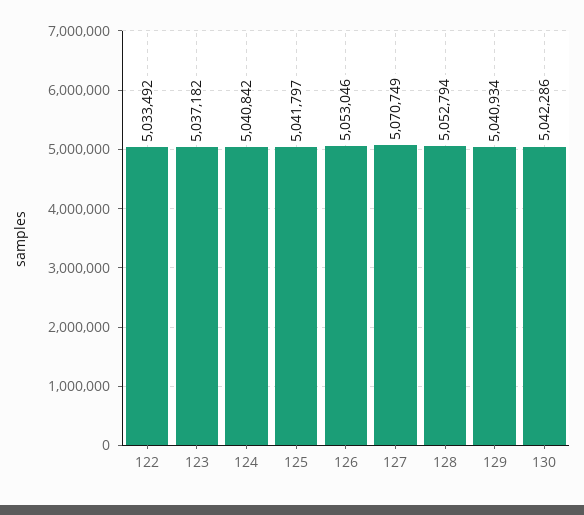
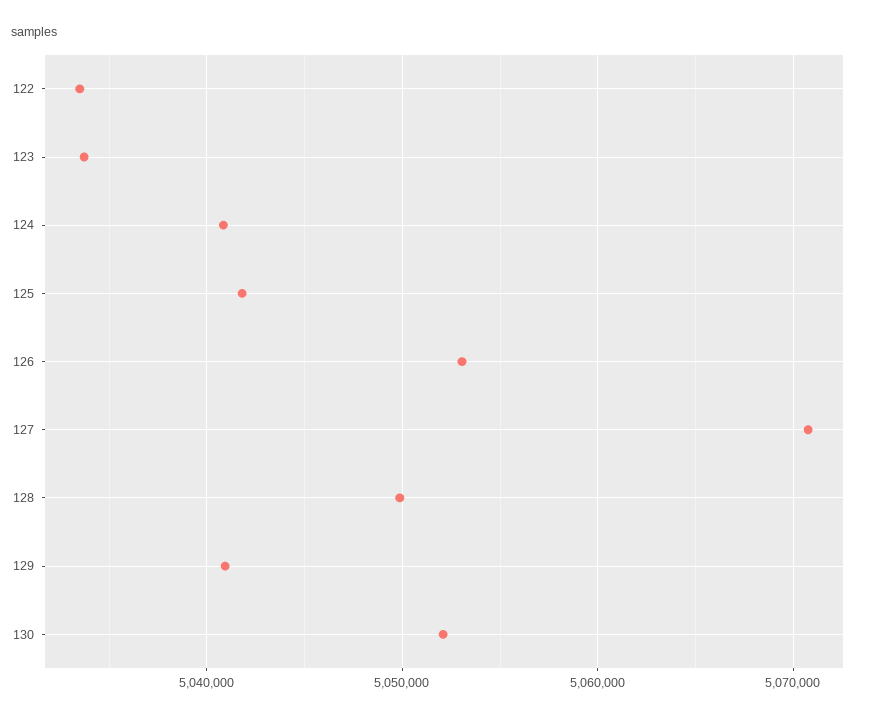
123: 5037182 -> 5034000
128: 5052794 -> 5050000
130: 5042286 -> 5052000

